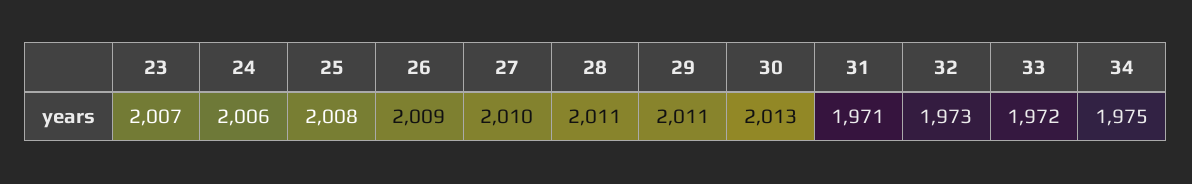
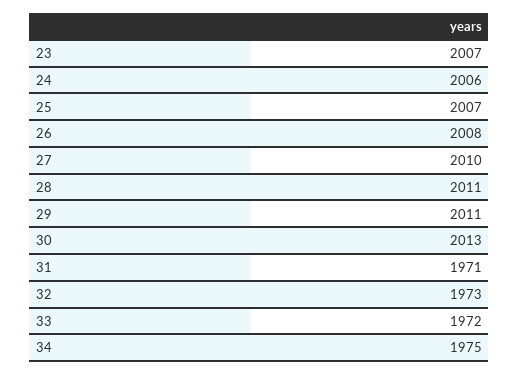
25: 2008 -> 2007
26: 2009 -> 2008

